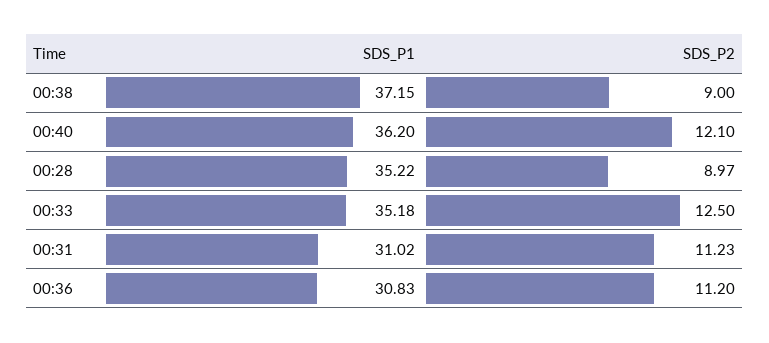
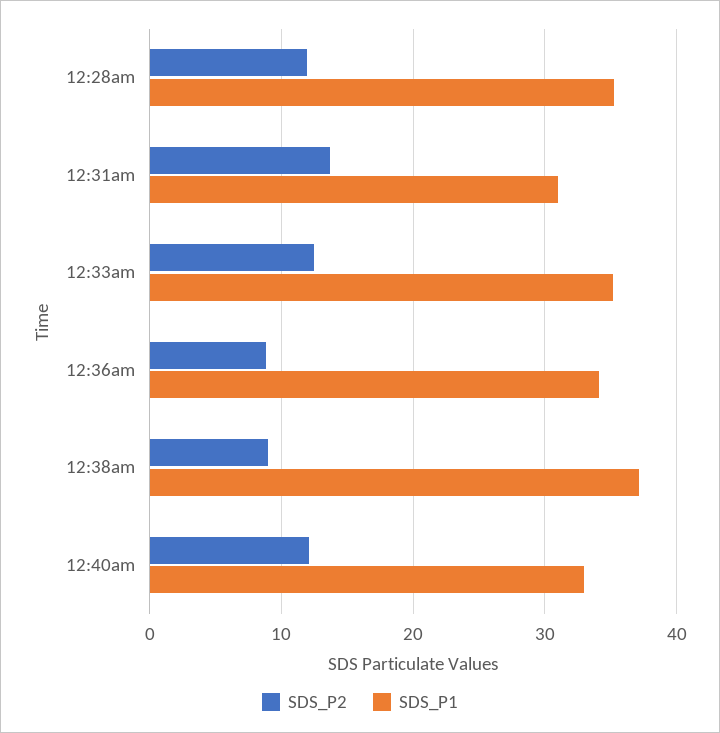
SDS_P1, 00:40: 36.2 -> 33
SDS_P2, 00:28: 8.97 -> 12
SDS_P2, 00:31: 11.23 -> 14
SDS_P1, 00:36: 30.83 -> 34
SDS_P2, 00:36: 11.2 -> 9

